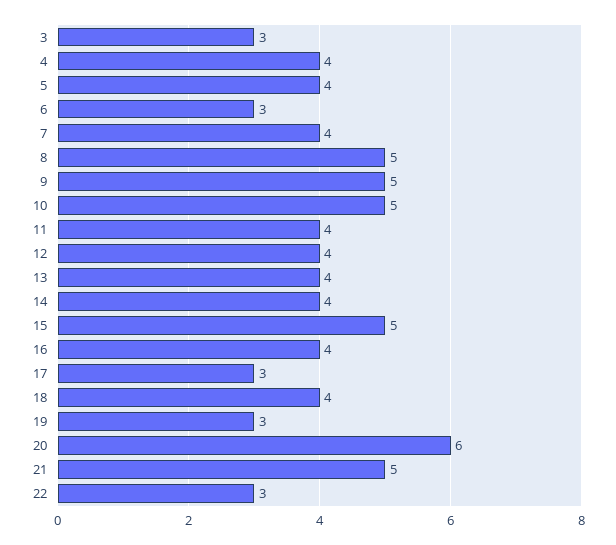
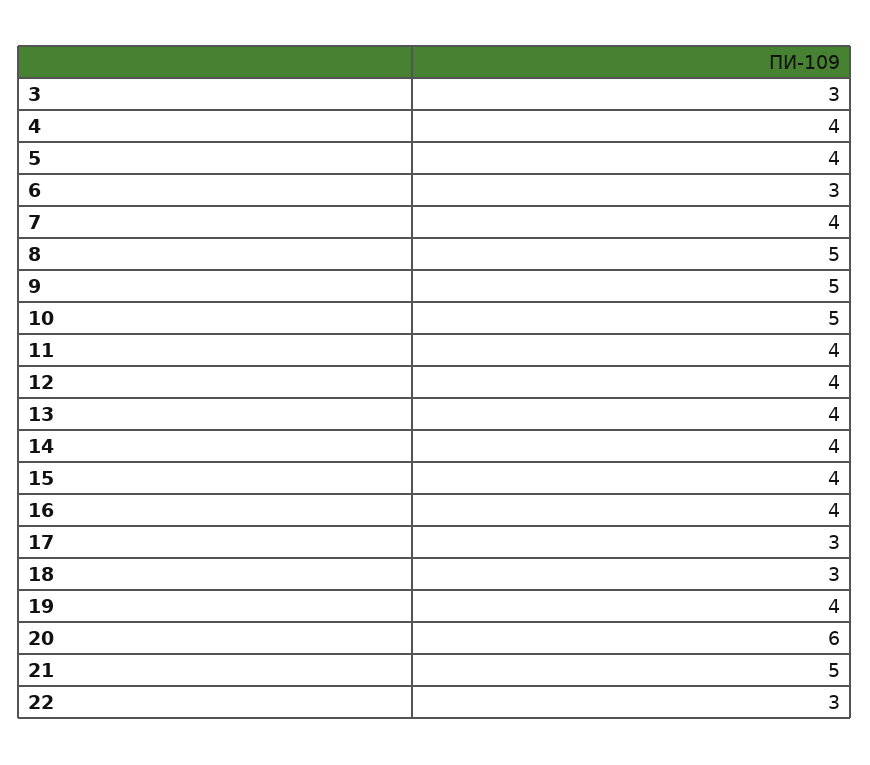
15: 5 -> 4
18: 4 -> 3
19: 3 -> 4

